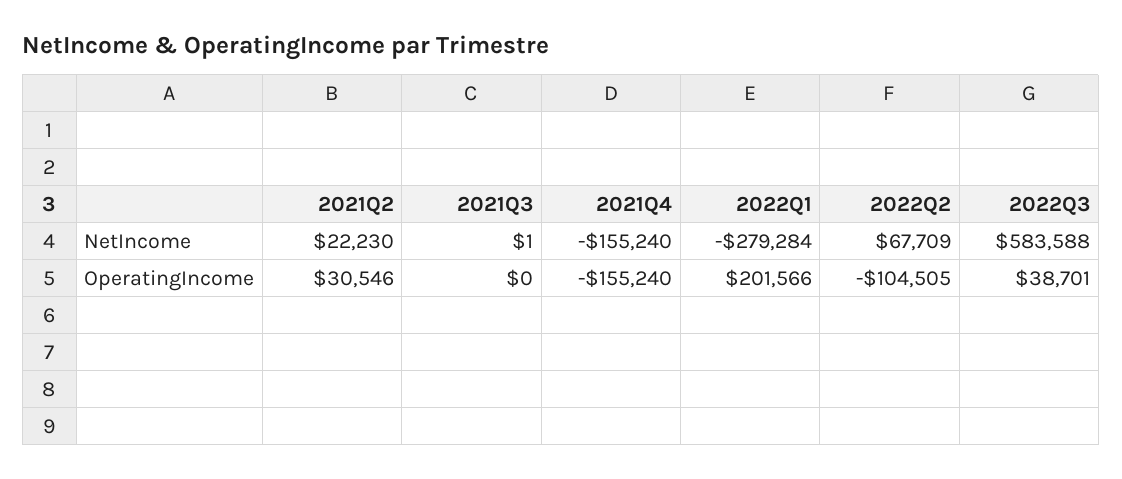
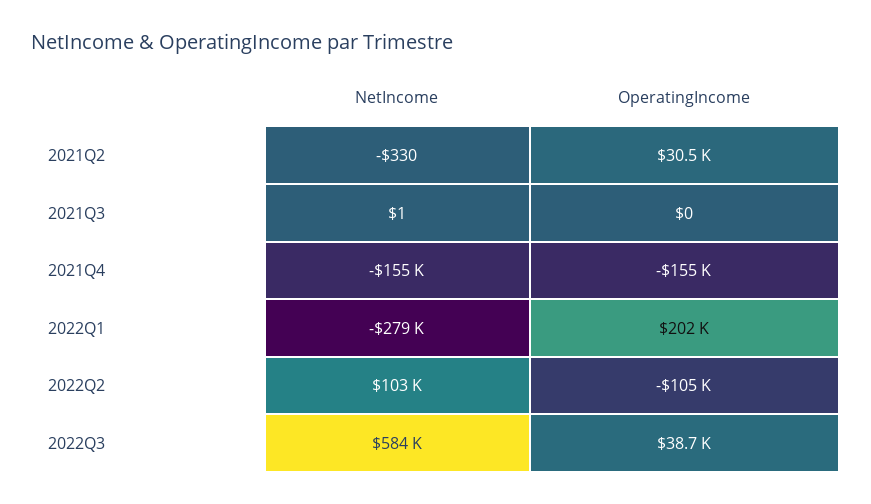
2021Q2, NetIncome: 22230 -> -330
2022Q2, NetIncome: 67709 -> 103000

